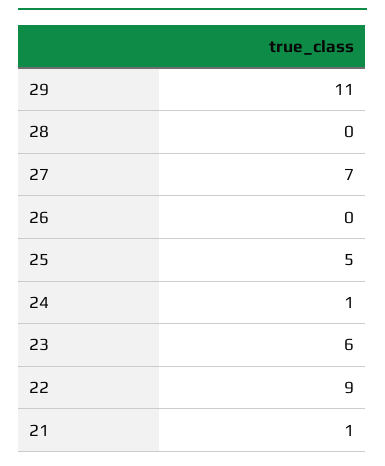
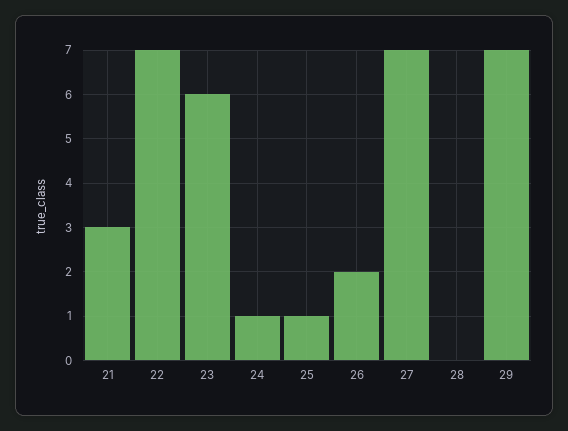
29: 11 -> 7
26: 0 -> 2
25: 5 -> 1
22: 9 -> 7
21: 1 -> 3

